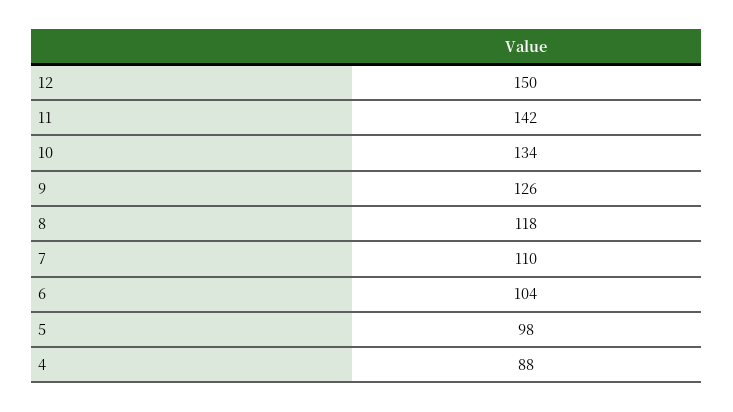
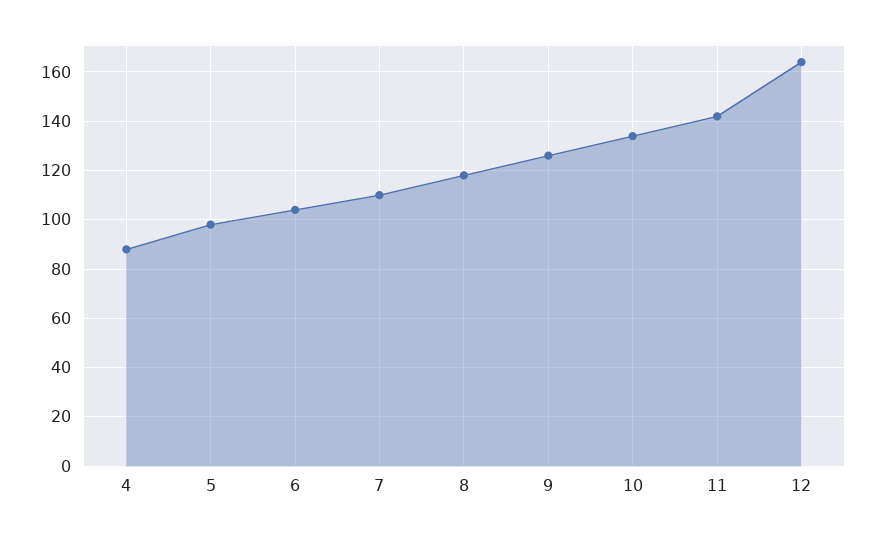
12: 150 -> 165

